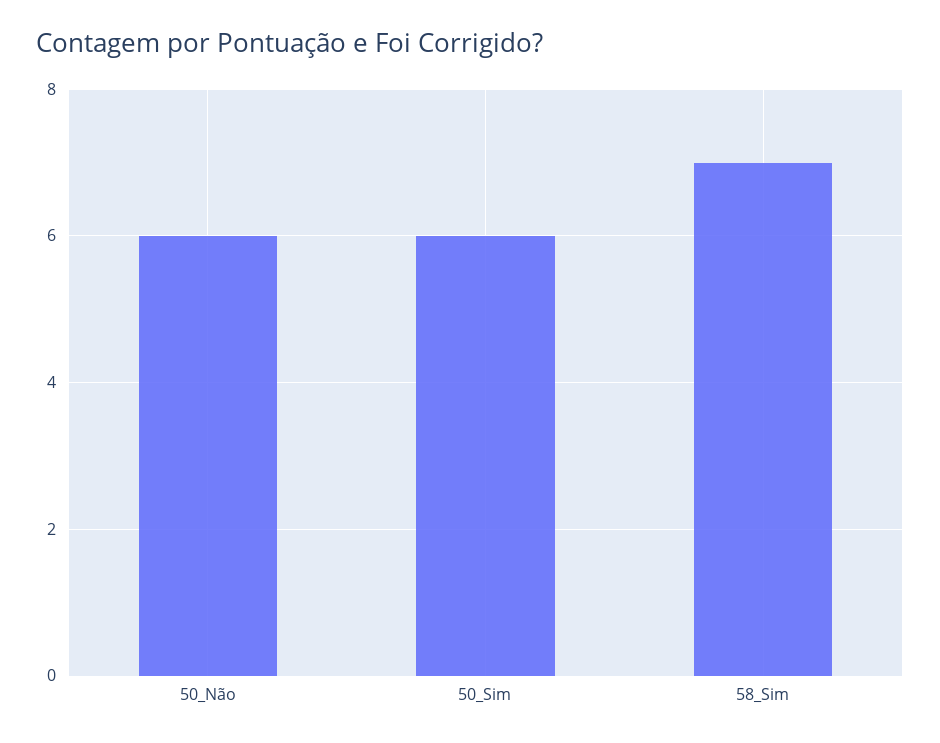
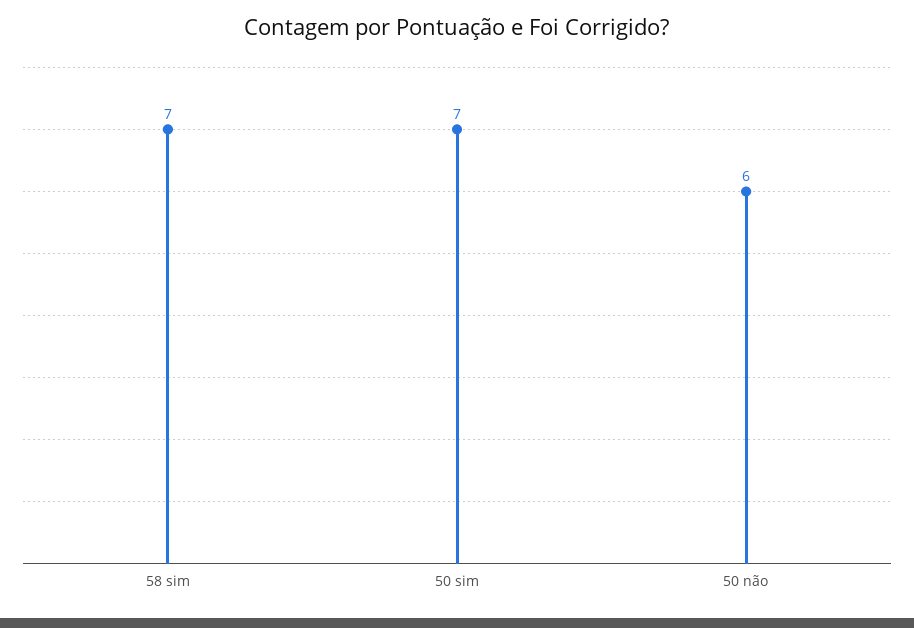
50_Sim: 6 -> 7

